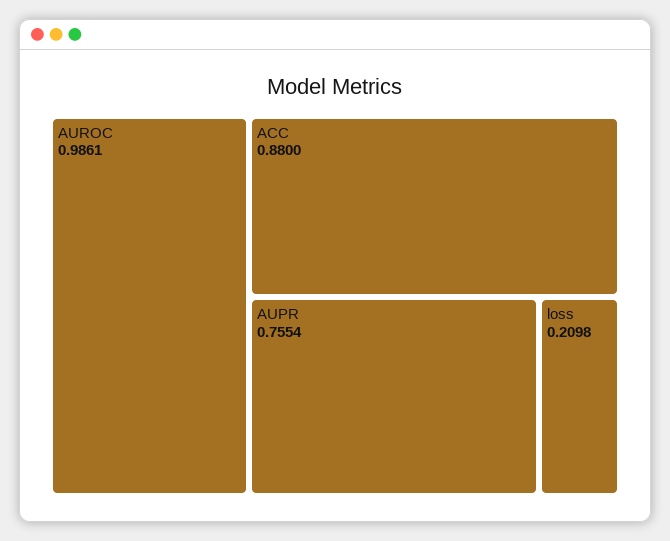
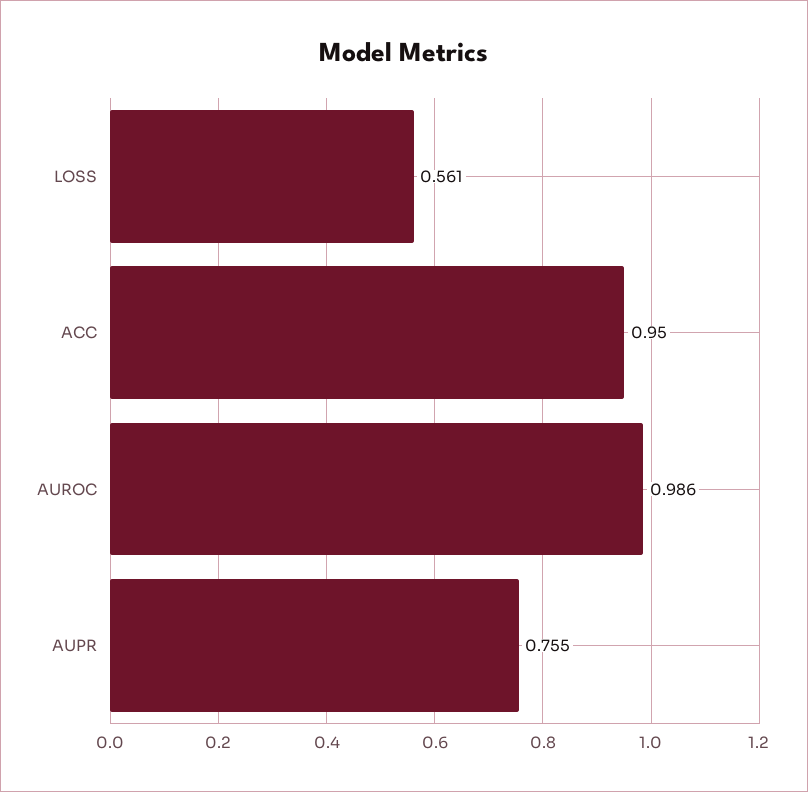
ACC: 0.88 -> 0.95
loss: 0.2098 -> 0.561

